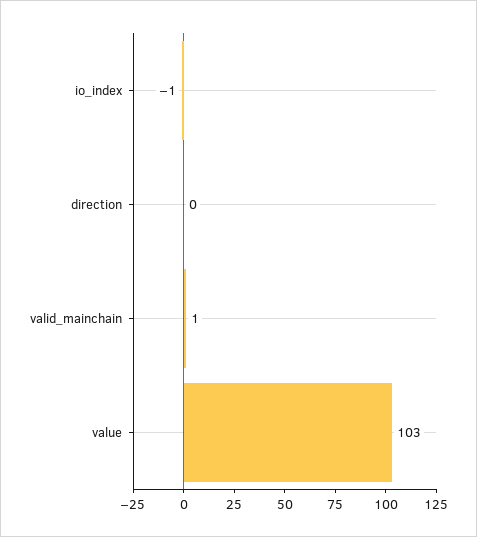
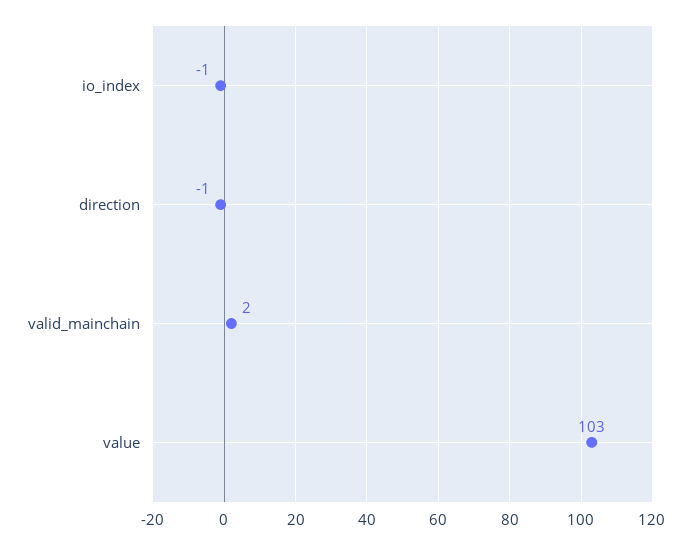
direction: 0 -> -1
valid_mainchain: 1 -> 2

